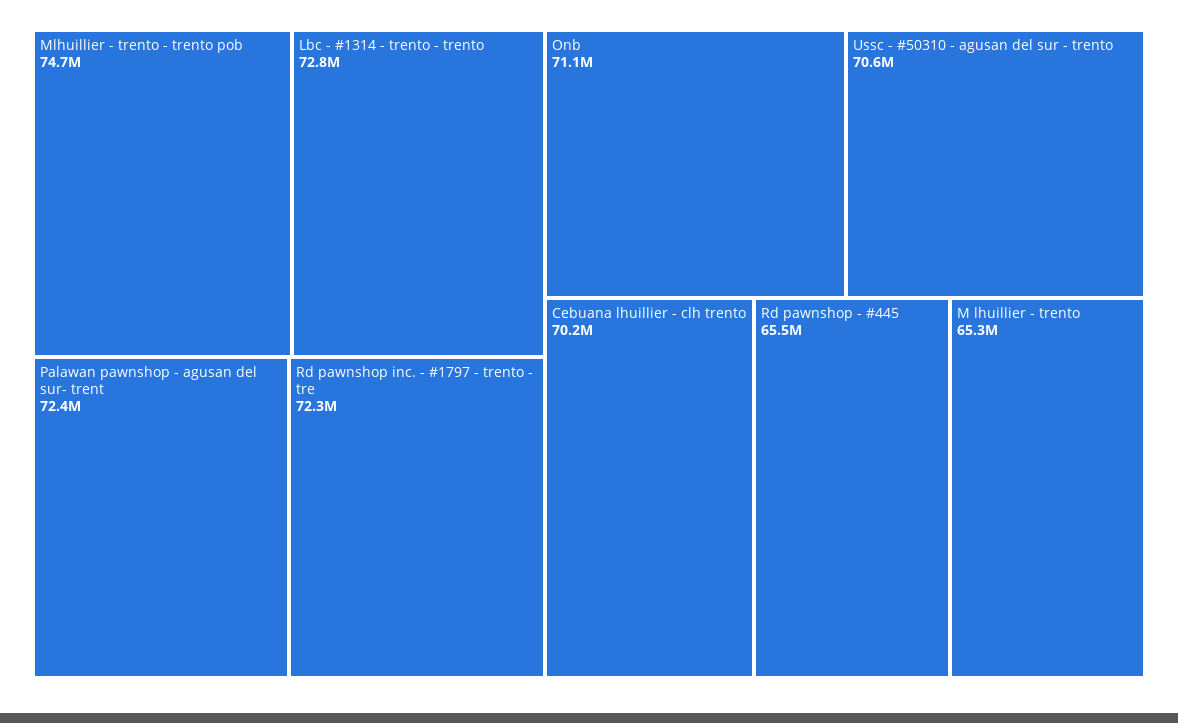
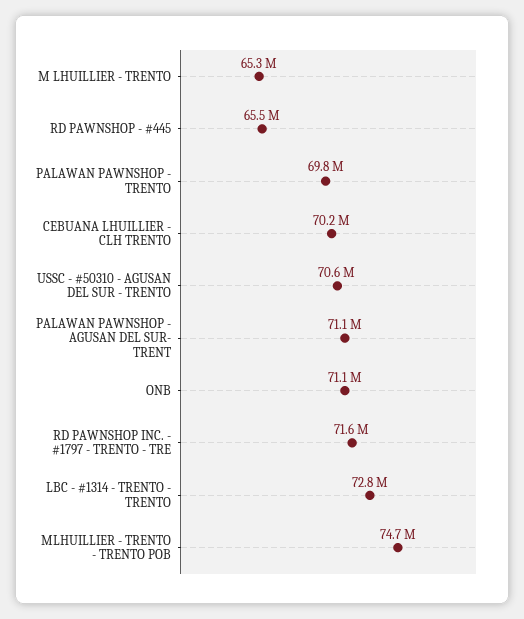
Palawan pawnshop - agusan del sur- trent: 72400000 -> 71100000
Rd pawnshop inc. - #1797 - trento - tre: 72300000 -> 71600000
PALAWAN PAWNSHOP - TRENTO: none -> 69800000

